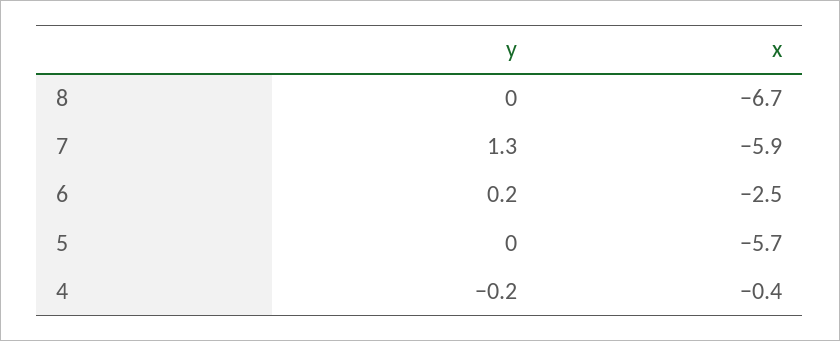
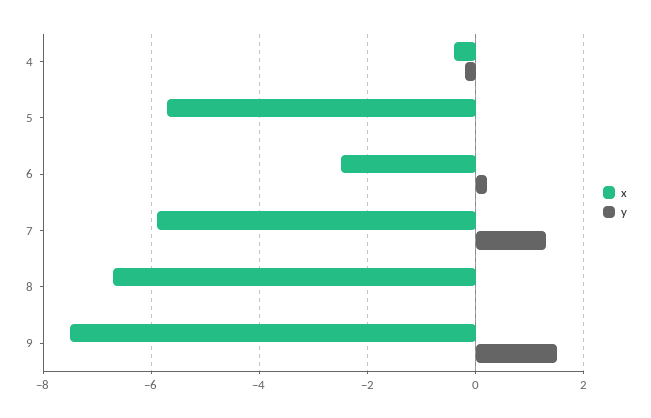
x, 9: none -> -7.5
y, 9: none -> 1.5

